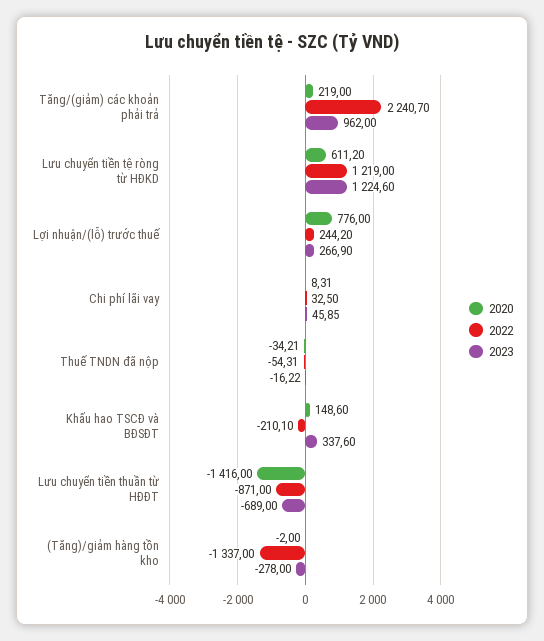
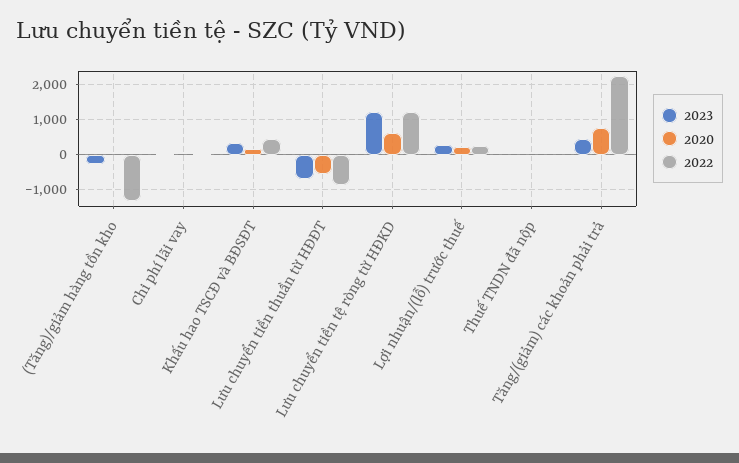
2020, Tăng/(giảm) các khoản phải trả: 219 -> 800
2023, Tăng/(giảm) các khoản phải trả: 962 -> 400
2020, Lợi nhuận/(lỗ) trước thuế: 776 -> 200
2022, Khấu hao TSCĐ và BĐSĐT: -210.1 -> 400
2020, Lưu chuyển tiền thuần từ HĐĐT: -1416 -> -600

